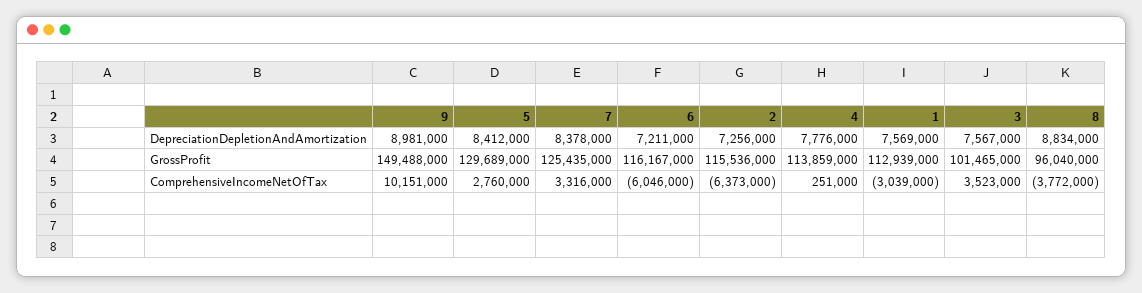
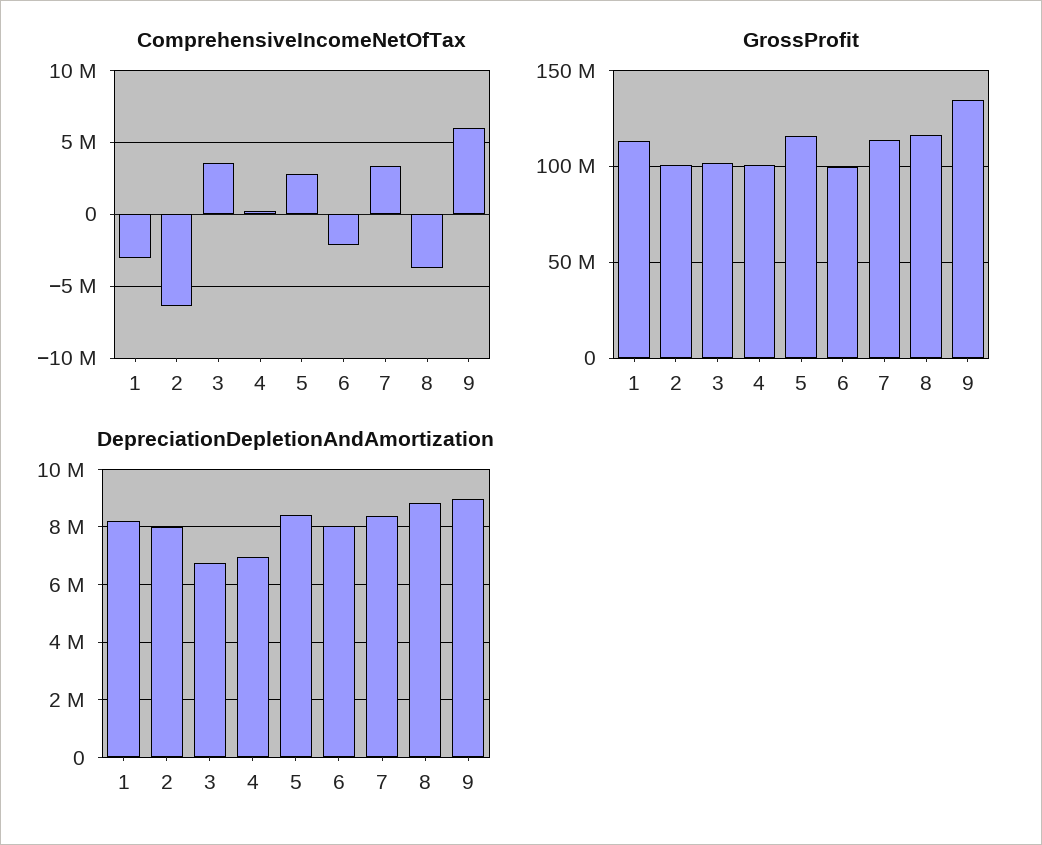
DepreciationDepletionAndAmortization, 6: 7211000 -> 8000000
DepreciationDepletionAndAmortization, 2: 7256000 -> 8000000
DepreciationDepletionAndAmortization, 4: 7776000 -> 7000000
DepreciationDepletionAndAmortization, 1: 7569000 -> 8250000
DepreciationDepletionAndAmortization, 3: 7567000 -> 6750000
GrossProfit, 9: 149488000 -> 135000000
GrossProfit, 5: 129689000 -> 115000000
GrossProfit, 7: 125435000 -> 115000000
GrossProfit, 6: 116167000 -> 100000000
GrossProfit, 2: 115536000 -> 100000000
GrossProfit, 4: 113859000 -> 100000000
GrossProfit, 8: 96040000 -> 115000000
ComprehensiveIncomeNetOfTax, 9: 10151000 -> 6000000
ComprehensiveIncomeNetOfTax, 6: -6046000 -> -2000000

